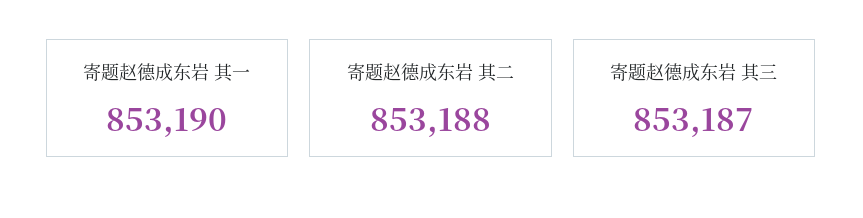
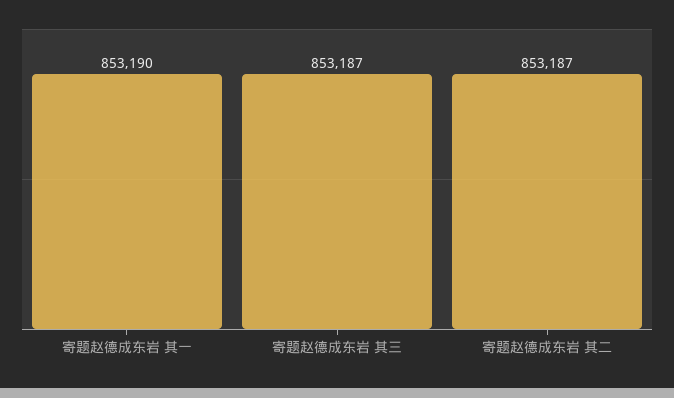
寄题赵德成东岩 其二: 853188 -> 853187

